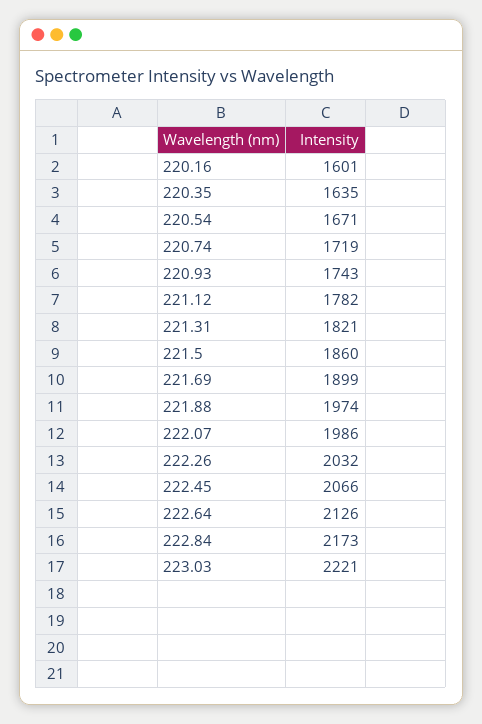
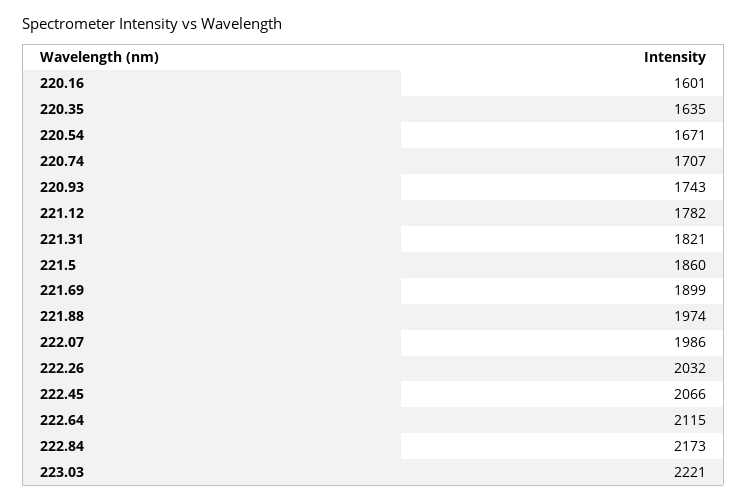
220.74: 1719 -> 1707
222.64: 2126 -> 2115

